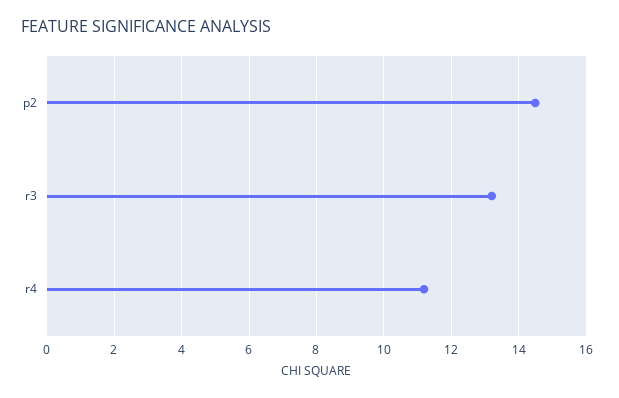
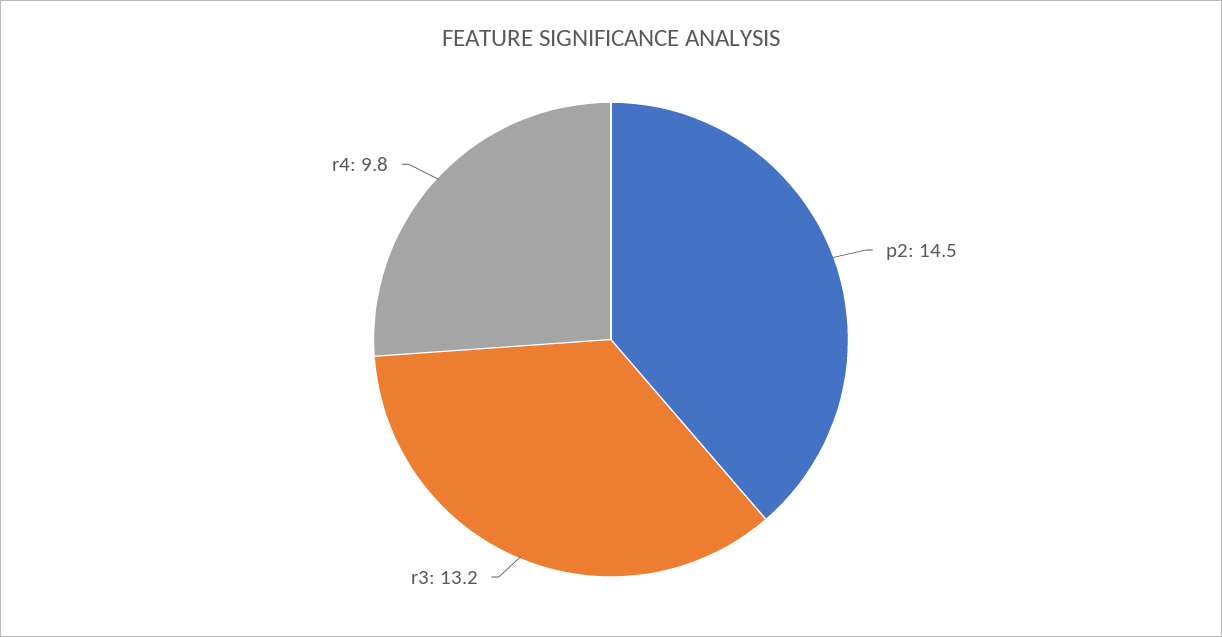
r4: 11.2 -> 9.8

